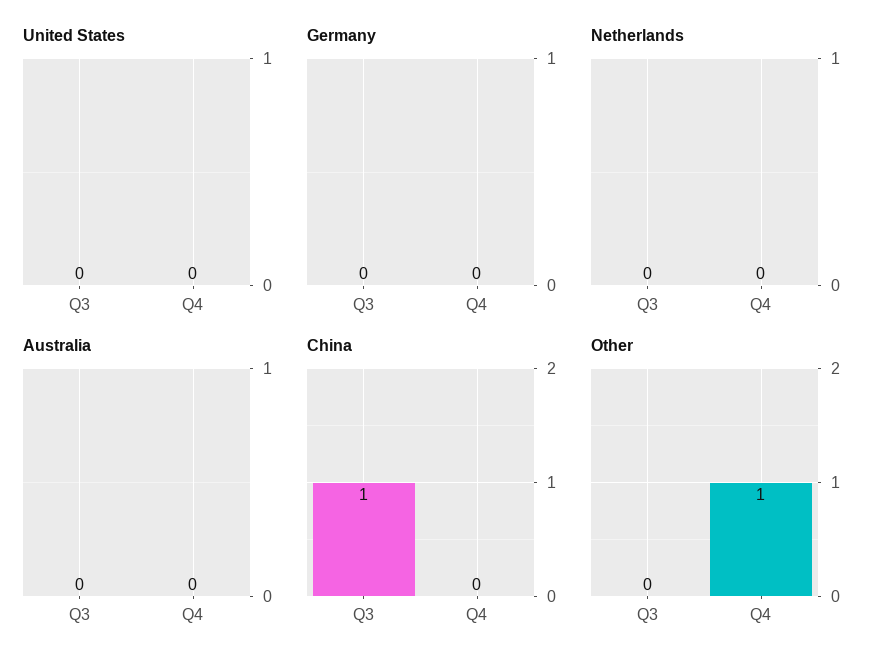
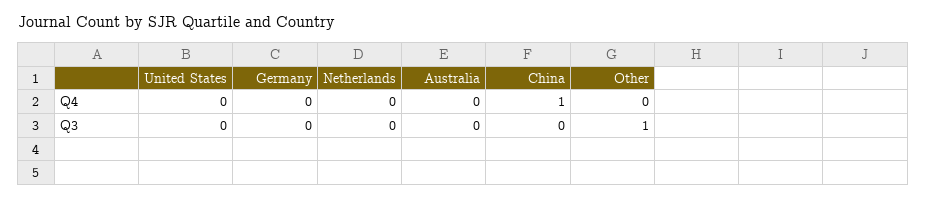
China, Q3: 1 -> 0
China, Q4: 0 -> 1
Other, Q3: 0 -> 1
Other, Q4: 1 -> 0

